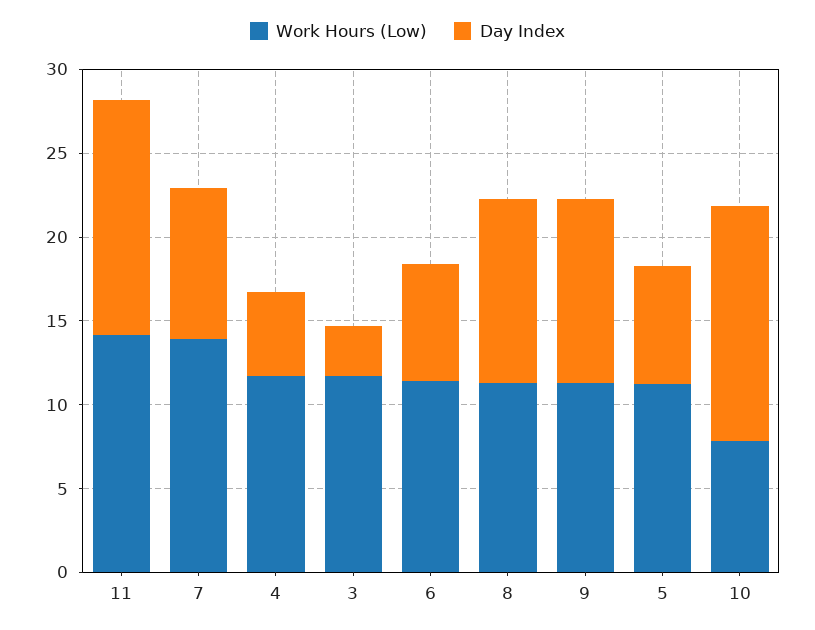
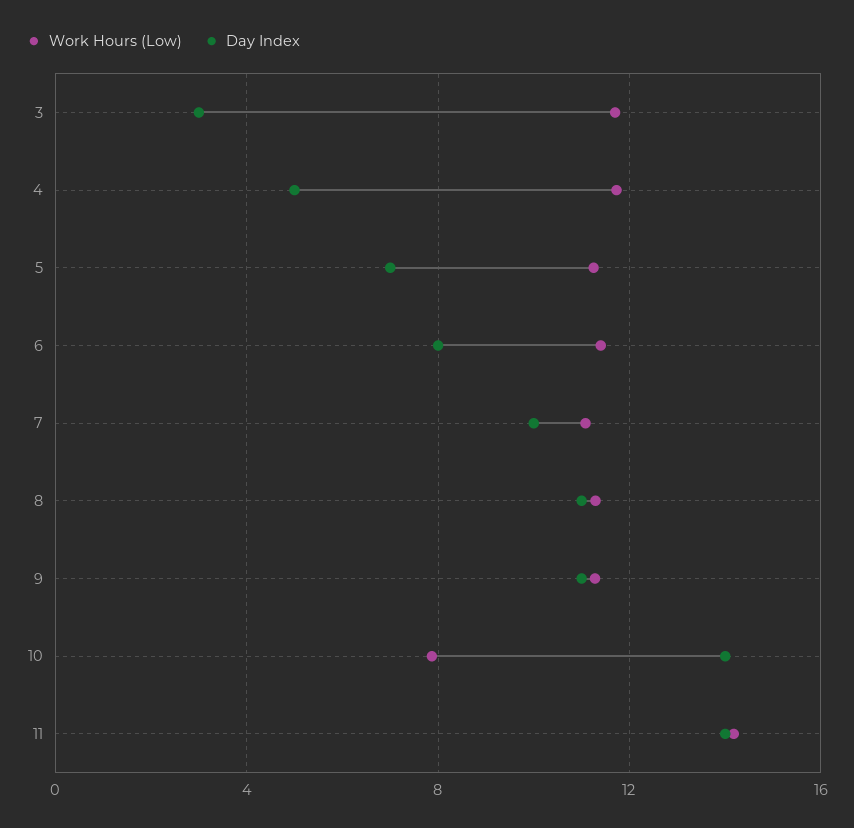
Work Hours (Low), 7: 14 -> 11
Day Index, 7: 9 -> 10
Day Index, 6: 7 -> 8

